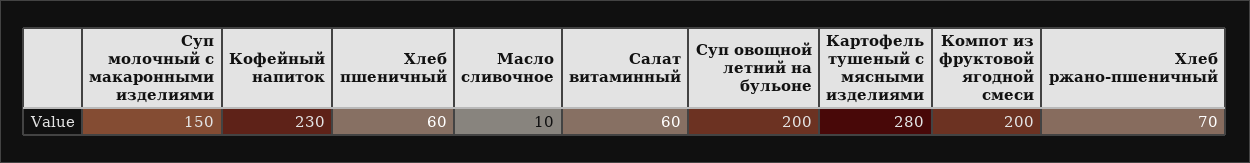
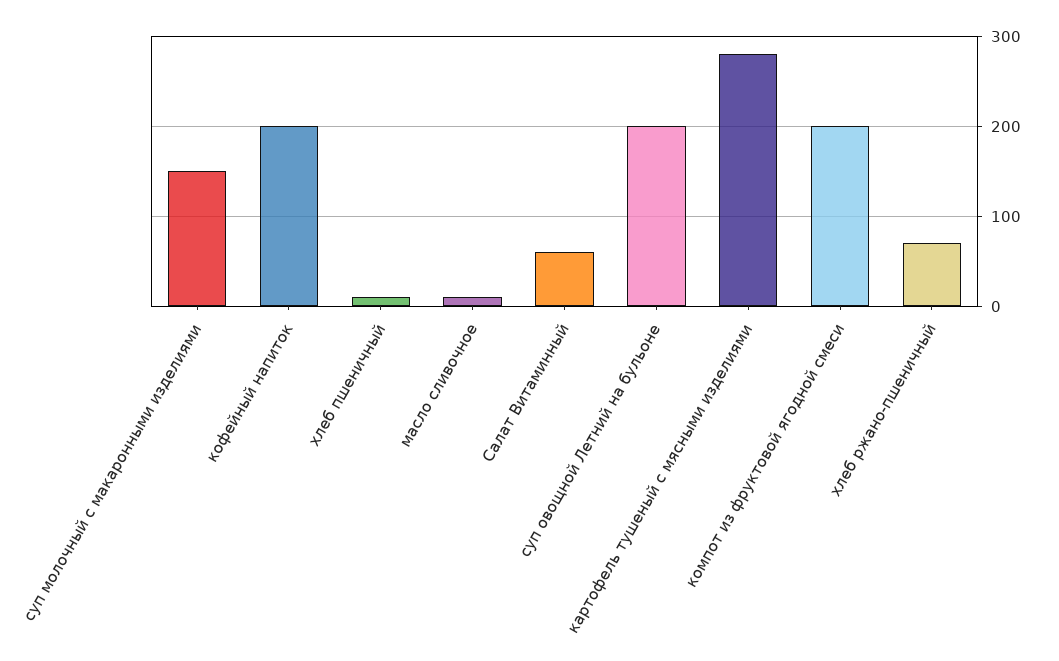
Кофейный напиток: 230 -> 200
Хлеб пшеничный: 60 -> 10

